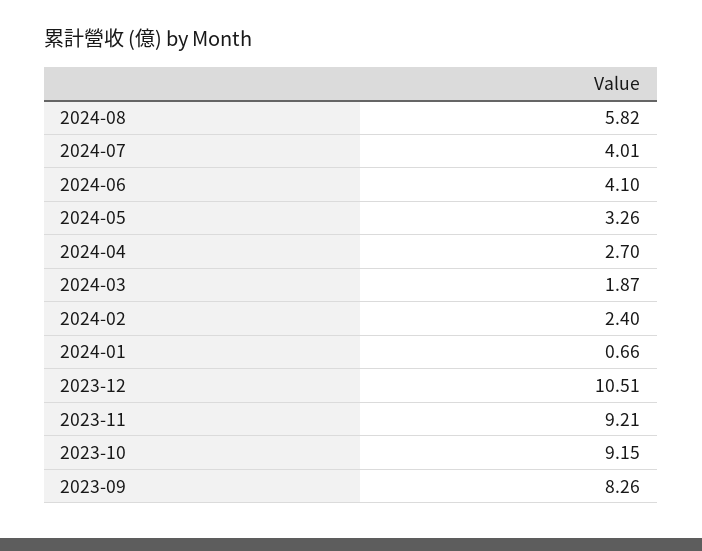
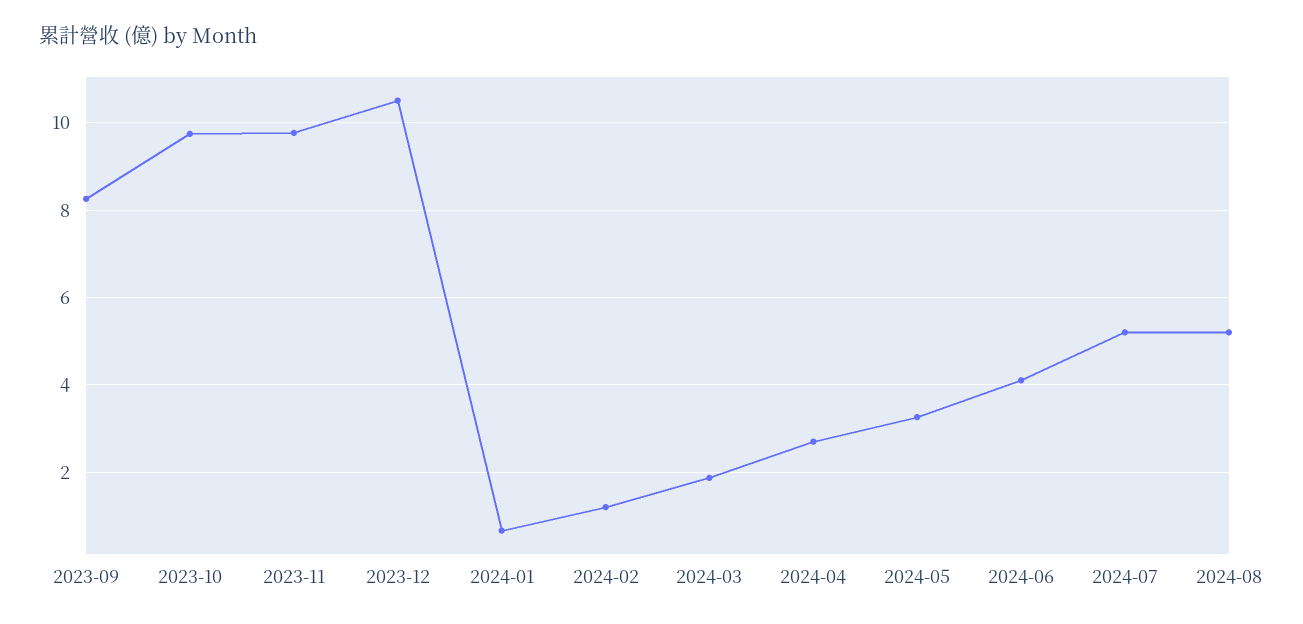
2024-08: 5.82 -> 5.2
2024-07: 4.01 -> 5.2
2024-02: 2.4 -> 1.2
2023-11: 9.21 -> 9.8
2023-10: 9.15 -> 9.8

